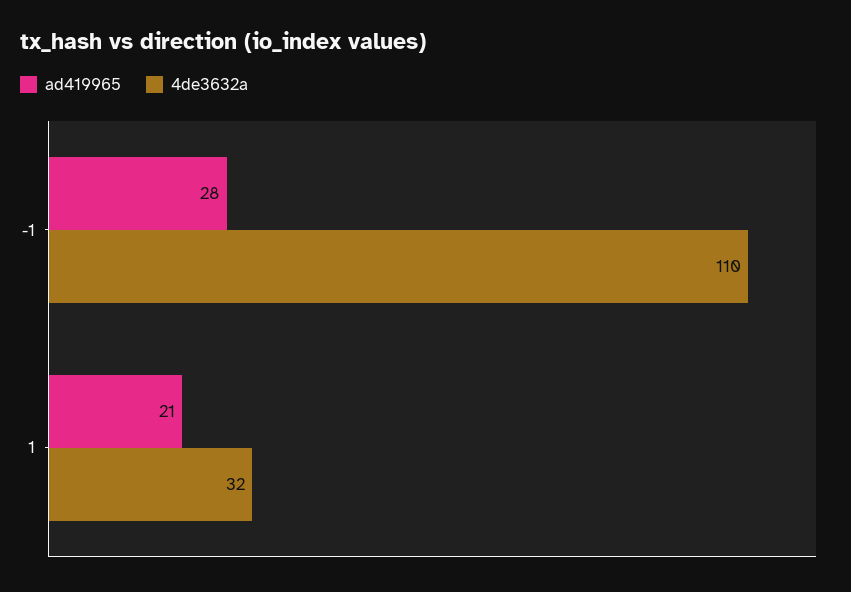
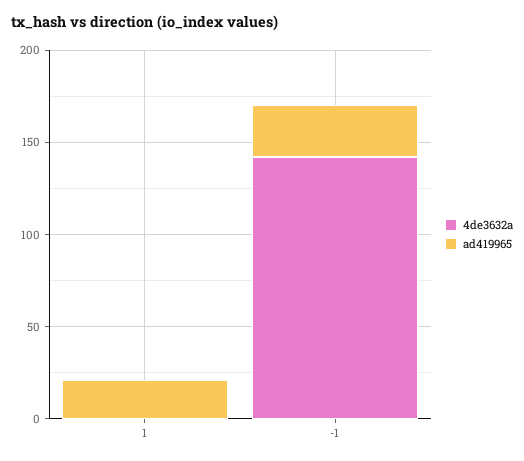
4de3632a, -1: 110 -> 140
4de3632a, 1: 32 -> 0

